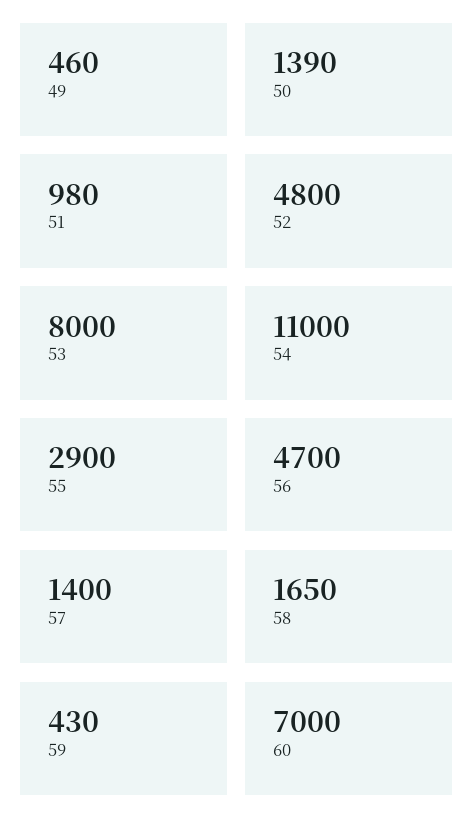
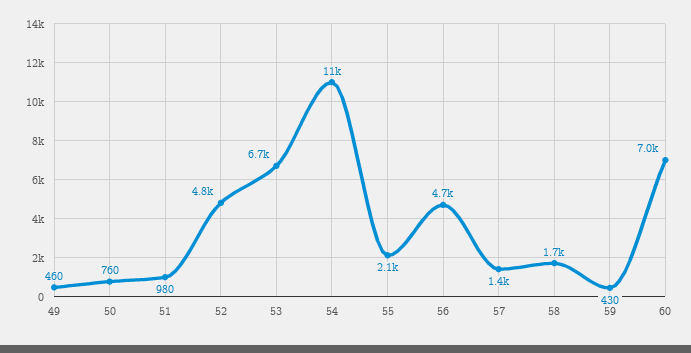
50: 1390 -> 760
53: 8000 -> 6700
55: 2900 -> 2100

